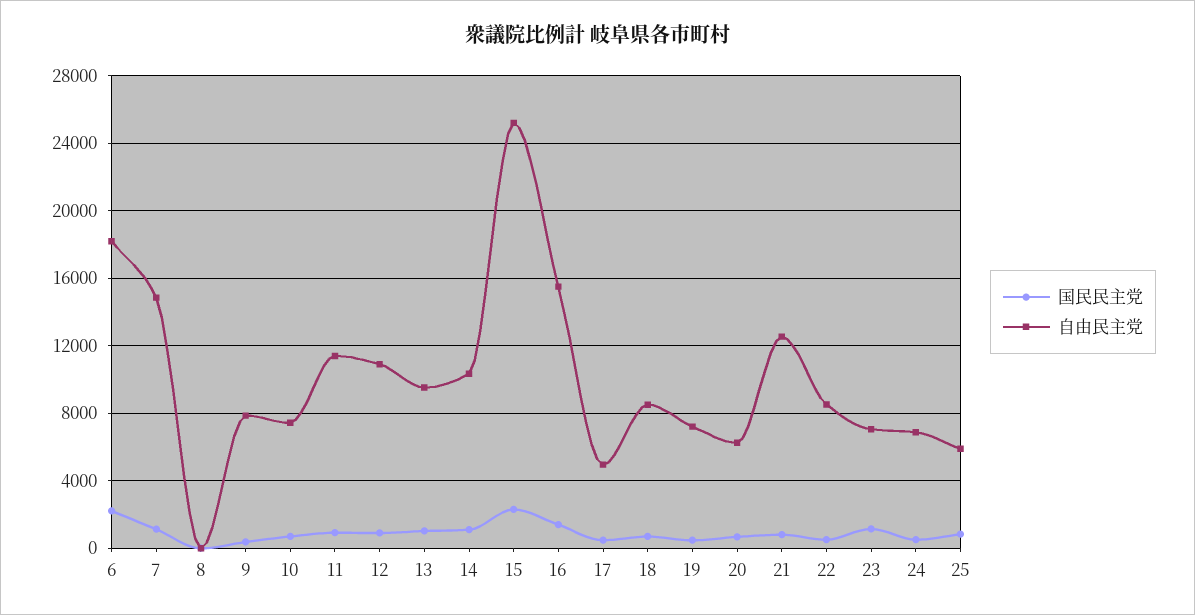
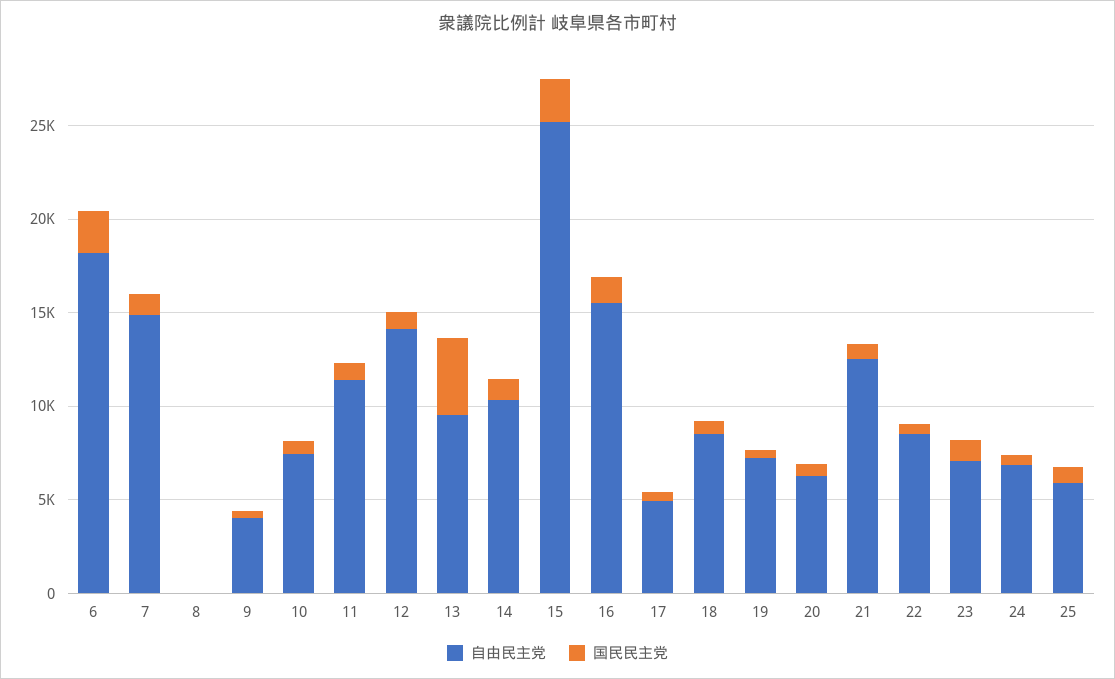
自由民主党, 9: 8000 -> 4000
自由民主党, 12: 11000 -> 14000
国民民主党, 13: 1000 -> 4000

